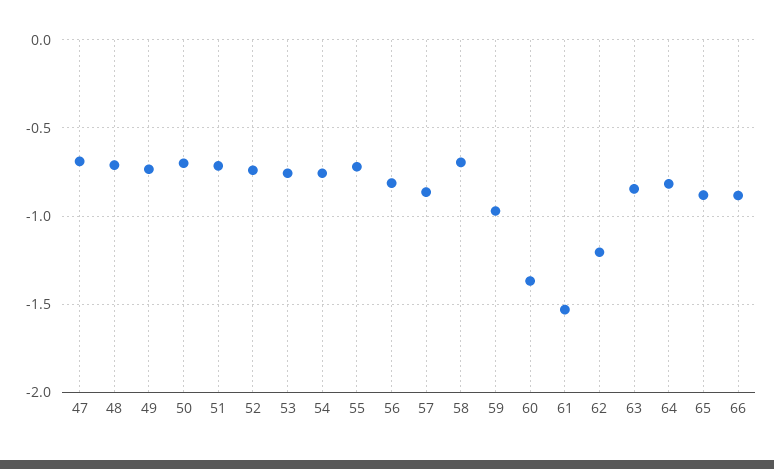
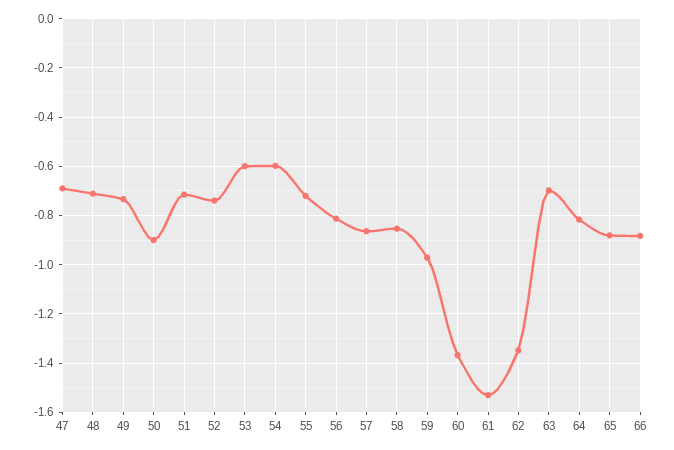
50: -0.7 -> -0.9
53: -0.75 -> -0.6
54: -0.75 -> -0.6
58: -0.7 -> -0.85
62: -1.2 -> -1.35
63: -0.85 -> -0.7

